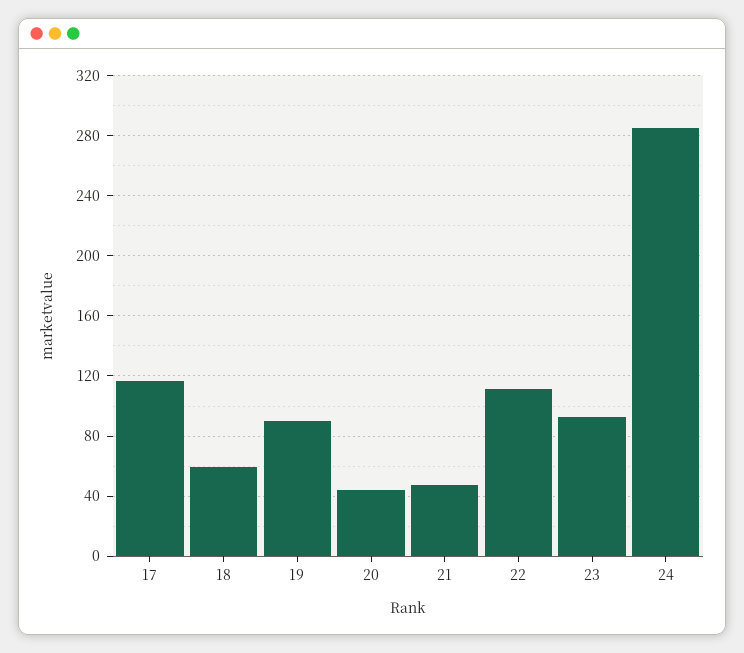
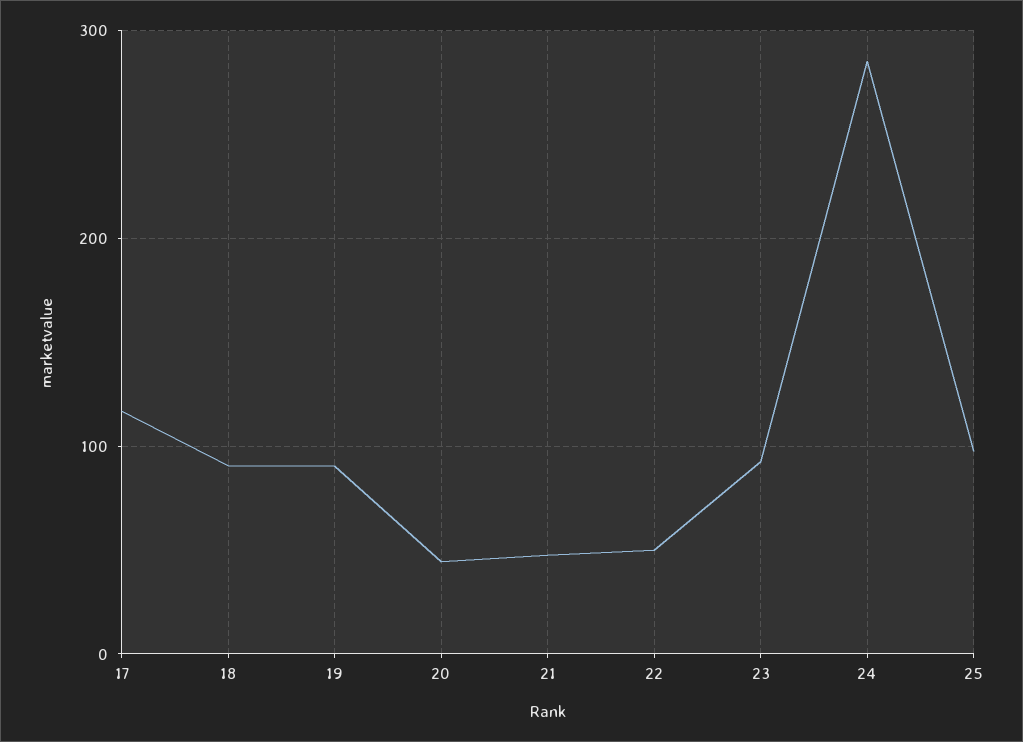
18: 60 -> 90
22: 110 -> 50
25: none -> 100

